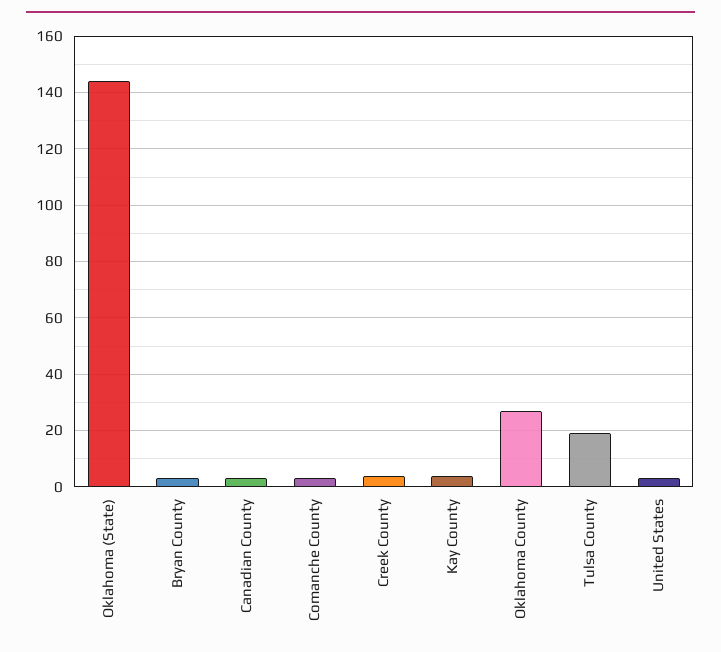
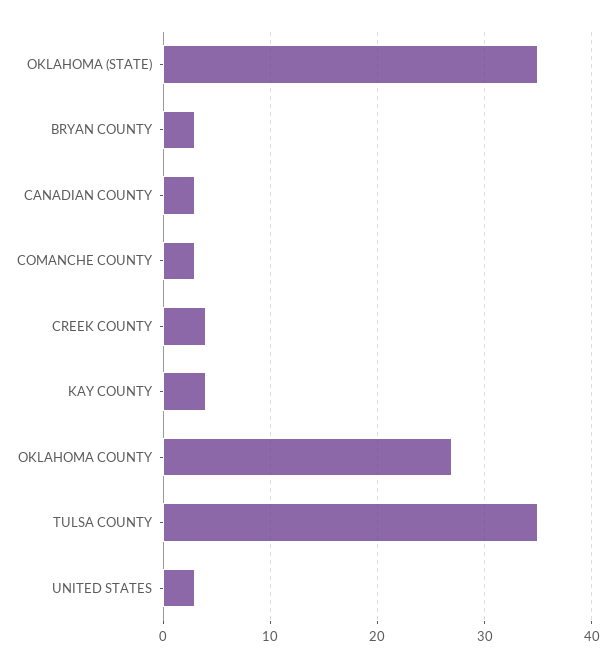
Oklahoma (State): 145 -> 35
Tulsa County: 20 -> 35

